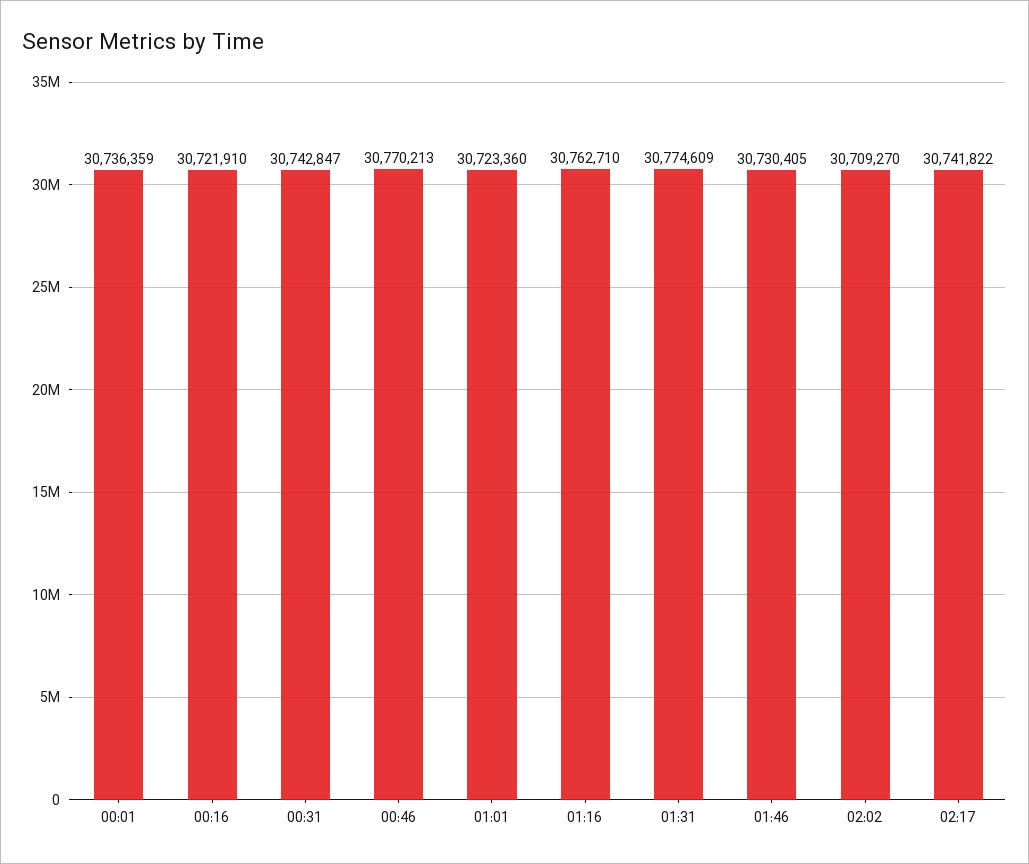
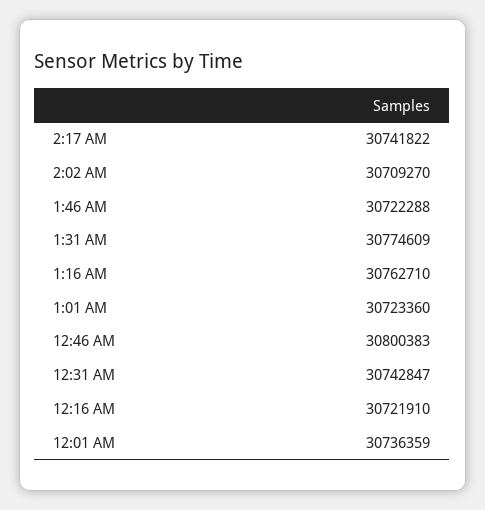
00:46: 30770213 -> 30800383
01:46: 30730405 -> 30722288

